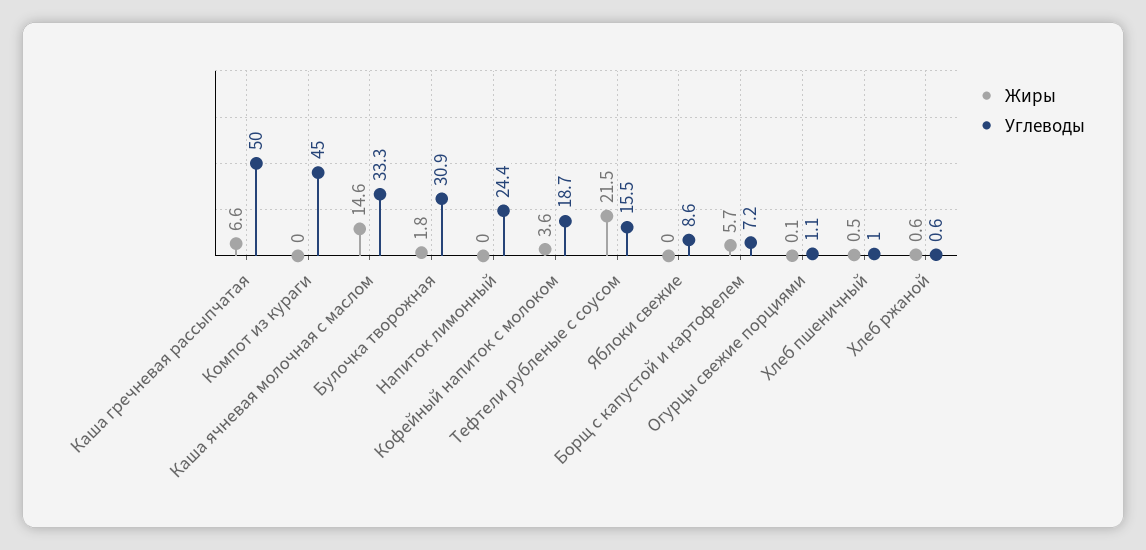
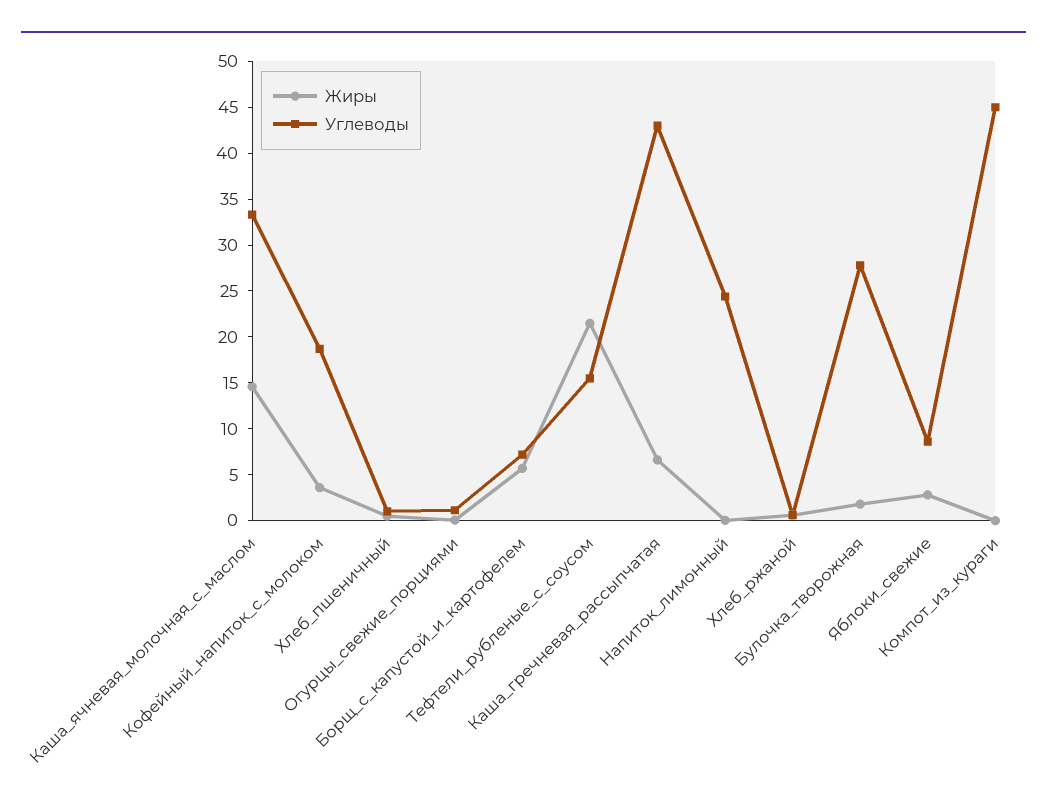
Углеводы, Каша гречневая рассыпчатая: 50 -> 43
Углеводы, Булочка творожная: 30.9 -> 28
Жиры, Яблоки свежие: 0 -> 3

